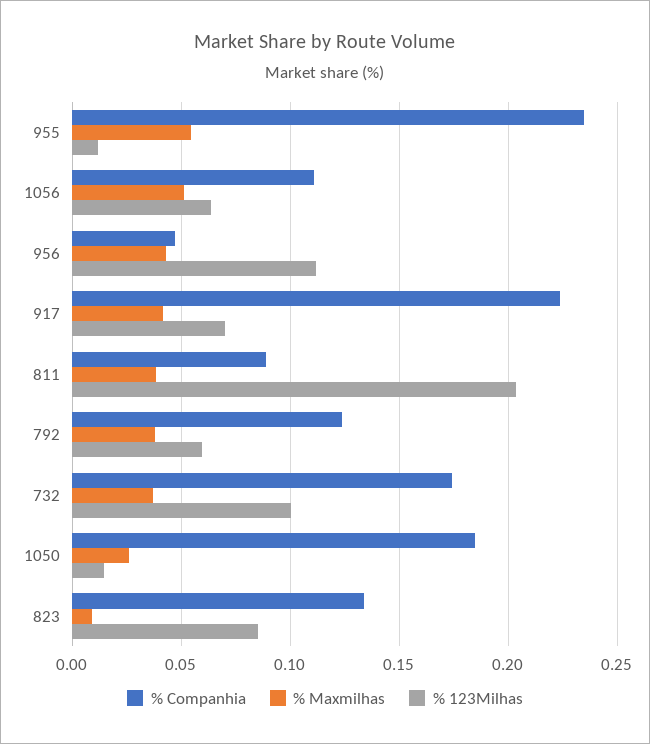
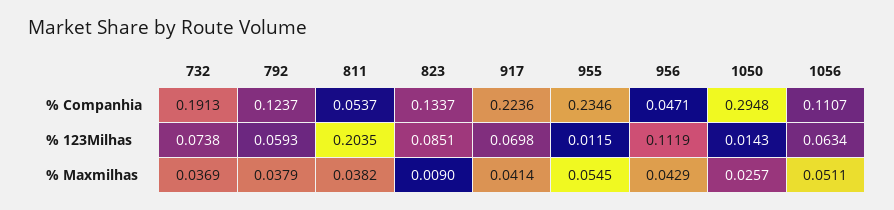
% Companhia, 811: 0.09 -> 0.0537
% Companhia, 732: 0.175 -> 0.1913
% 123Milhas, 732: 0.1 -> 0.0738
% Companhia, 1050: 0.185 -> 0.2948

